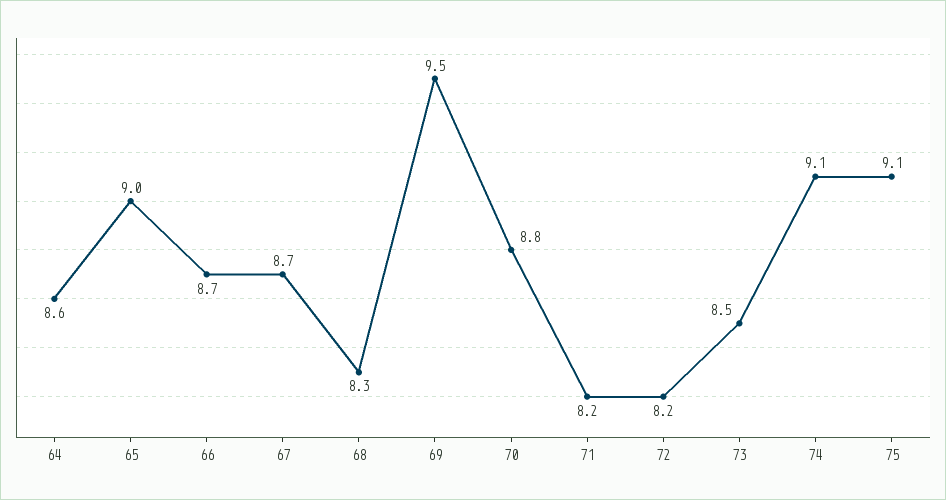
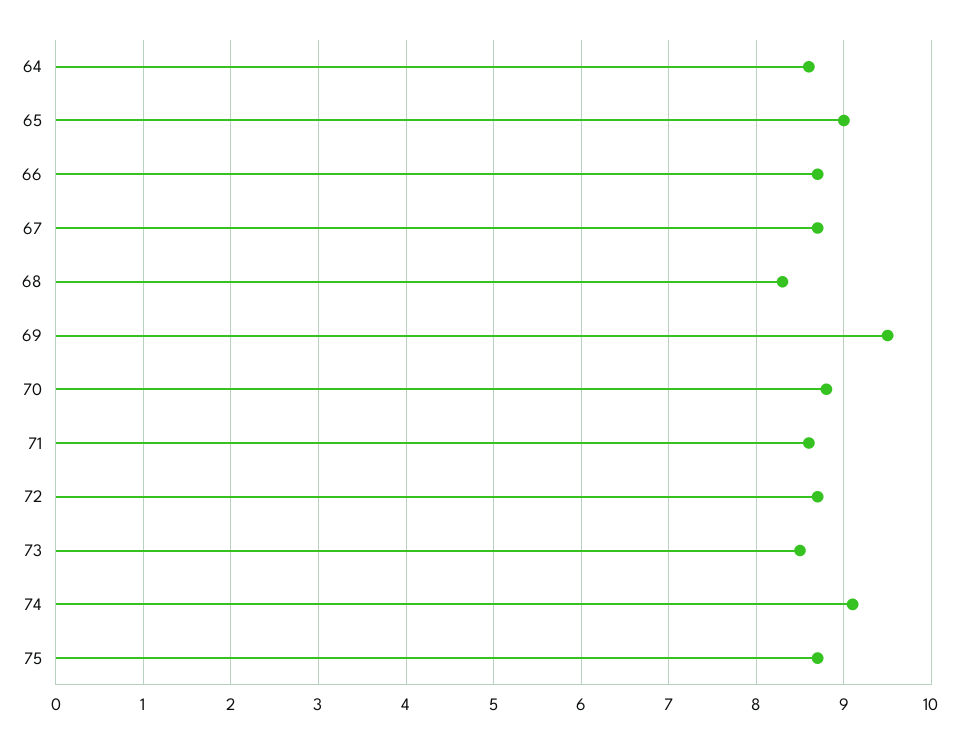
71: 8.2 -> 8.6
72: 8.2 -> 8.7
75: 9.1 -> 8.7

